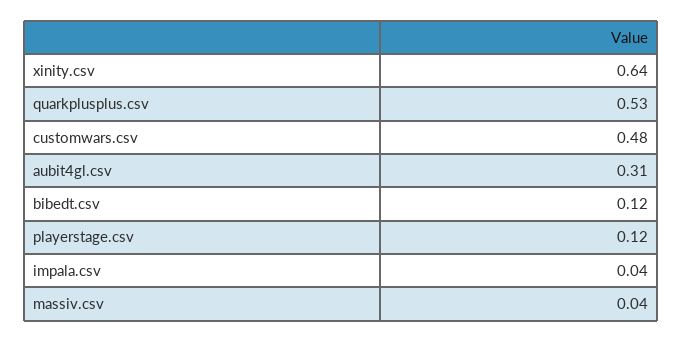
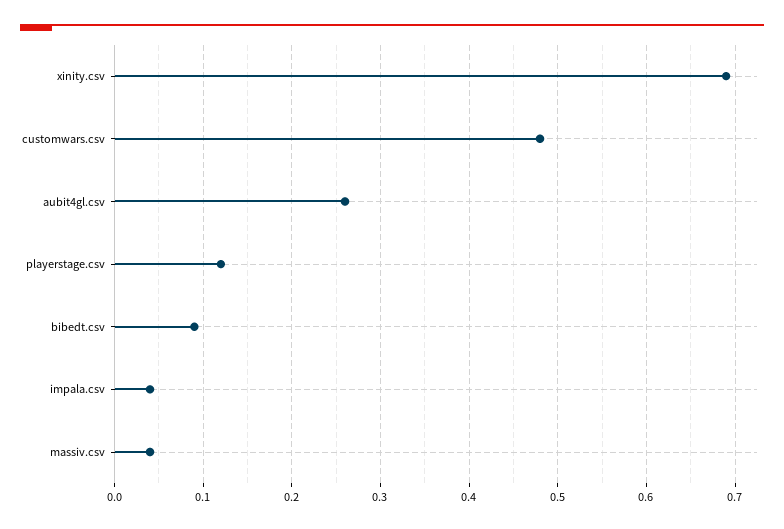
xinity.csv: 0.64 -> 0.69
quarkplusplus.csv: 0.53 -> none
aubit4gl.csv: 0.31 -> 0.26
bibedt.csv: 0.12 -> 0.09

